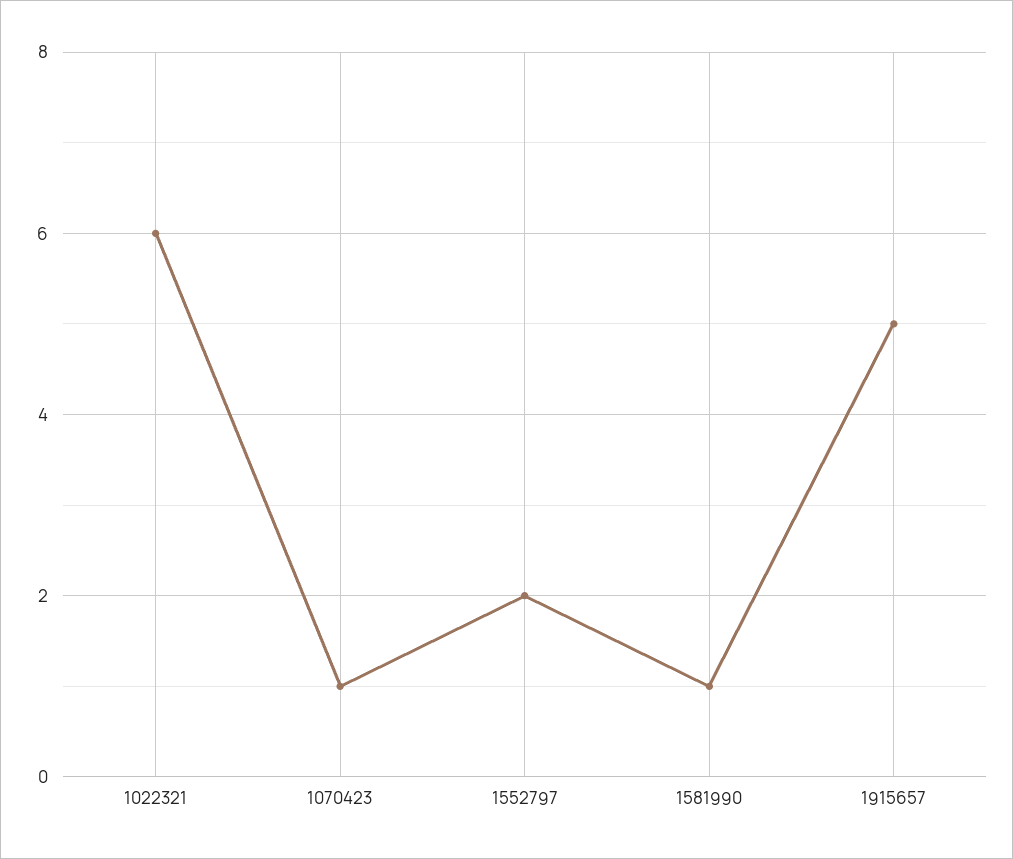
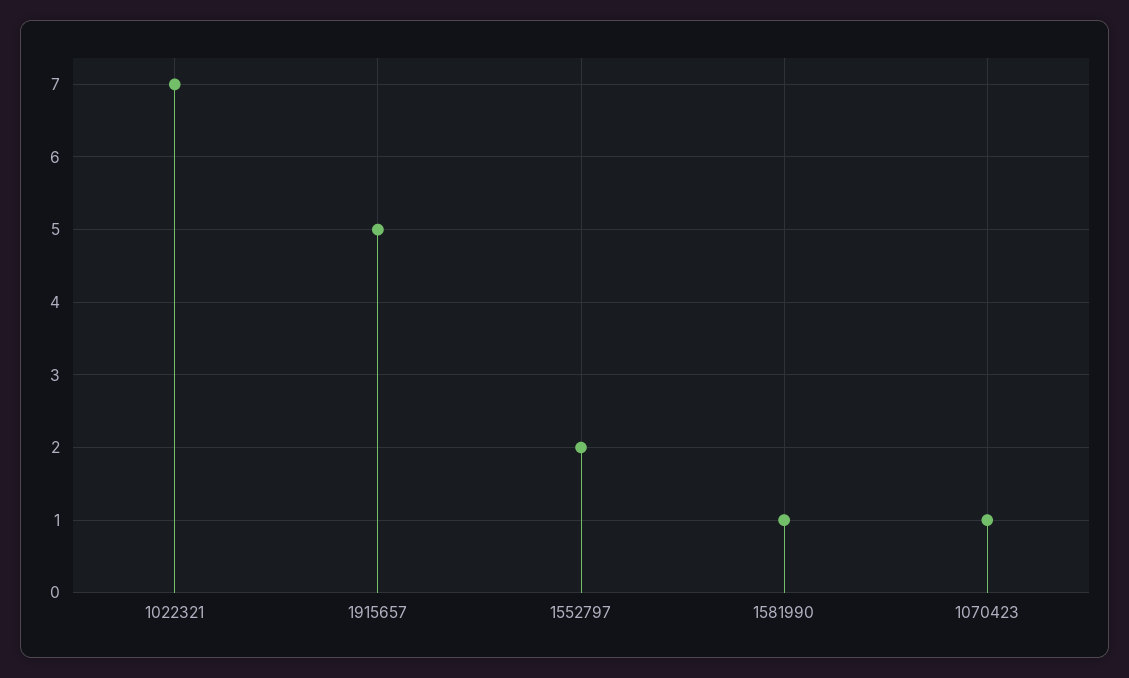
1022321: 6 -> 7

